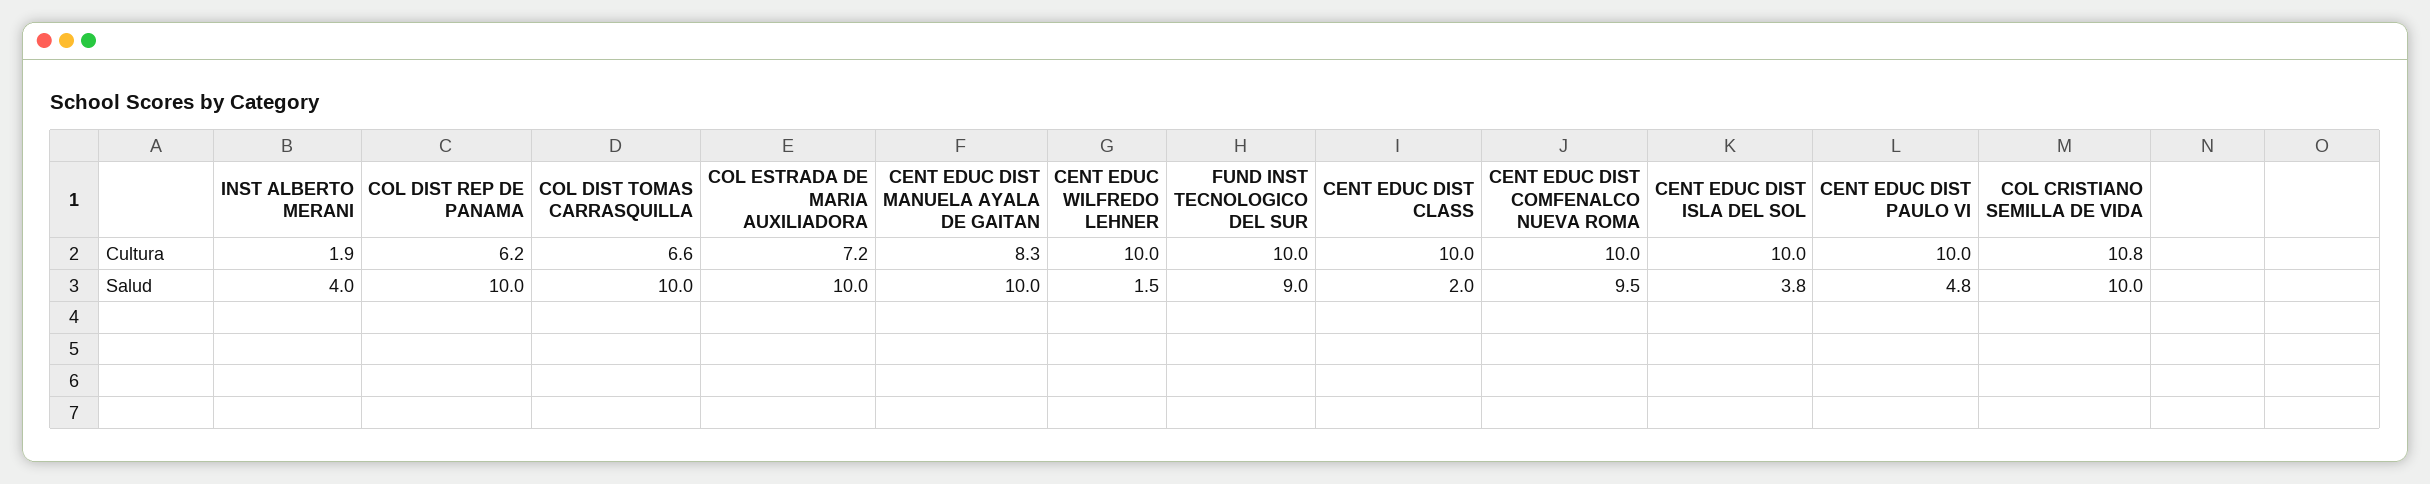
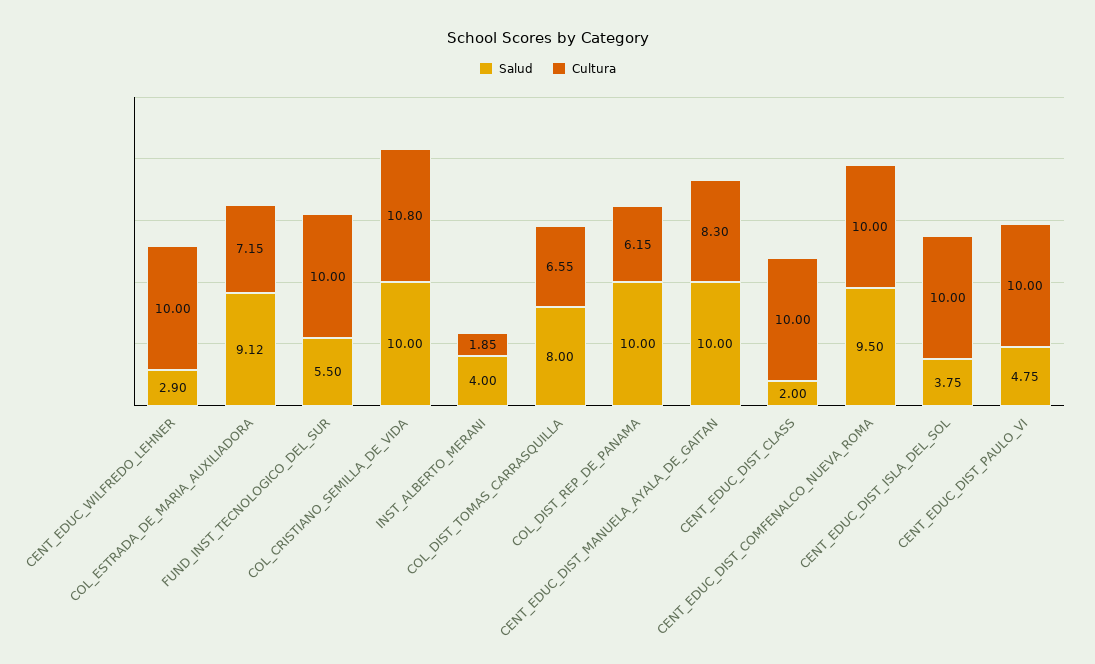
Salud, COL DIST TOMAS CARRASQUILLA: 10 -> 8
Salud, COL ESTRADA DE MARIA AUXILIADORA: 10 -> 9.12
Salud, CENT EDUC WILFREDO LEHNER: 1.5 -> 2.9
Salud, FUND INST TECNOLOGICO DEL SUR: 9 -> 5.5

